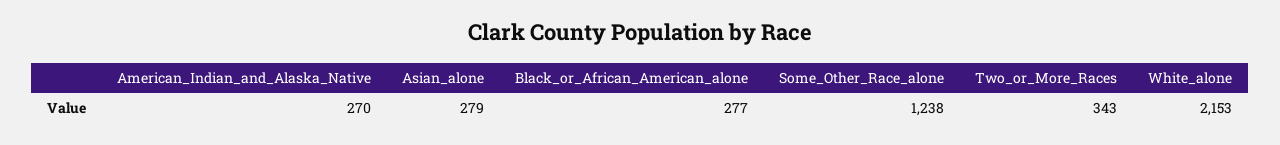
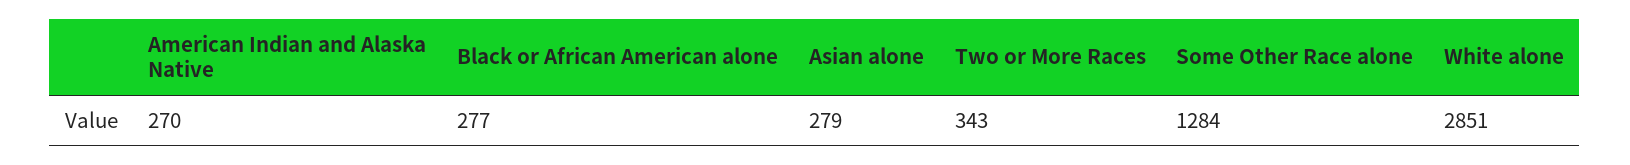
Some_Other_Race_alone: 1238 -> 1284
White_alone: 2153 -> 2851

